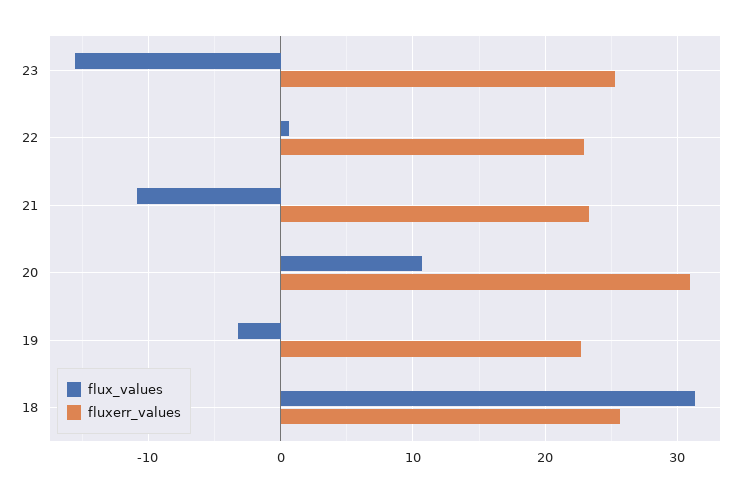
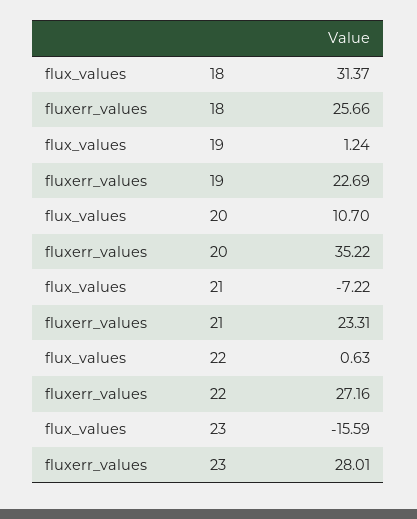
fluxerr_values, 23: 25 -> 28.01
fluxerr_values, 22: 23 -> 27.16
flux_values, 21: -11 -> -7.22
fluxerr_values, 20: 31 -> 35.22
flux_values, 19: -3 -> 1.24

